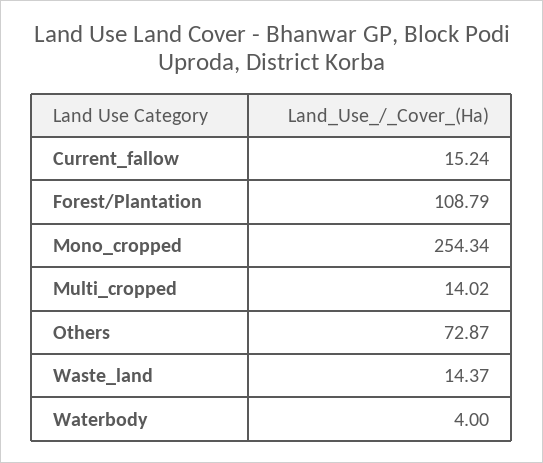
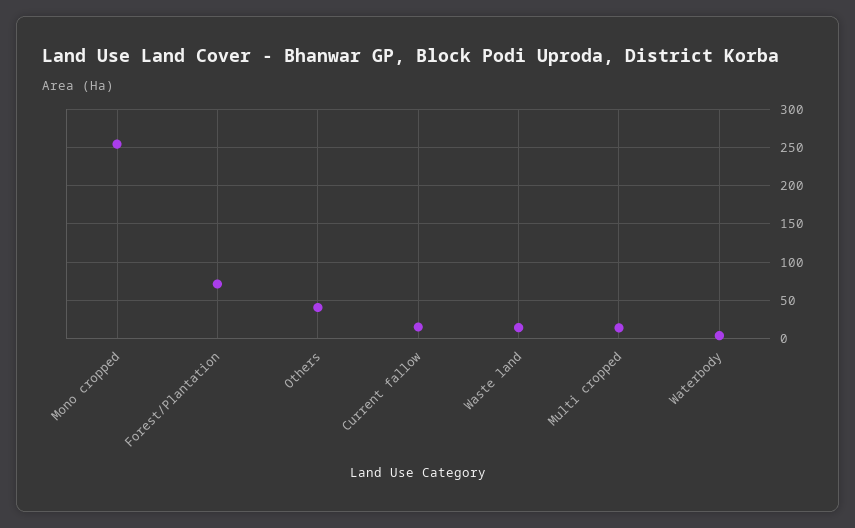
Forest/Plantation: 108.79 -> 70
Others: 72.87 -> 40

